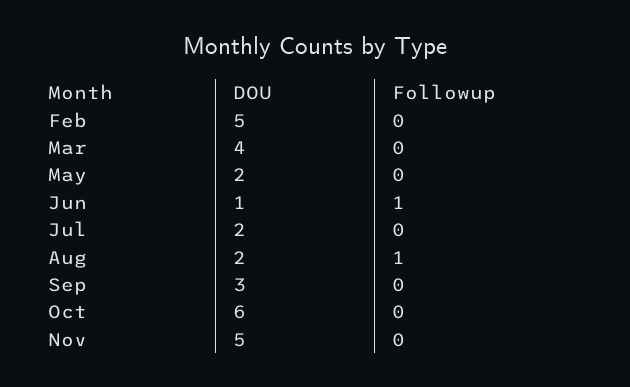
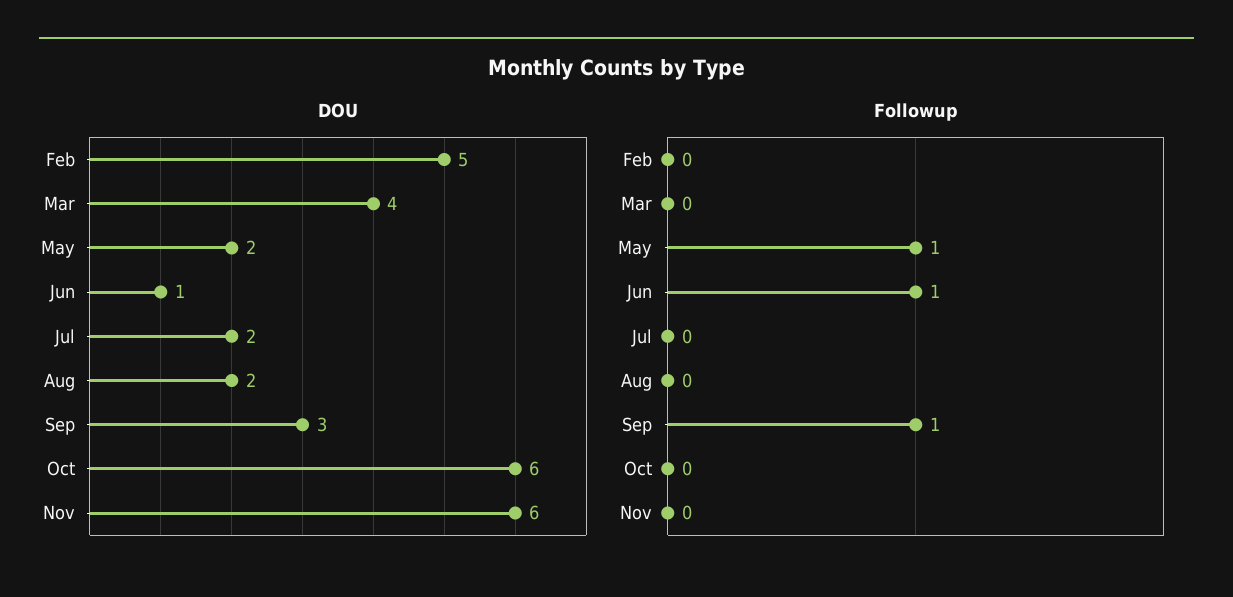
Followup, May: 0 -> 1
Followup, Aug: 1 -> 0
Followup, Sep: 0 -> 1
DOU, Nov: 5 -> 6

